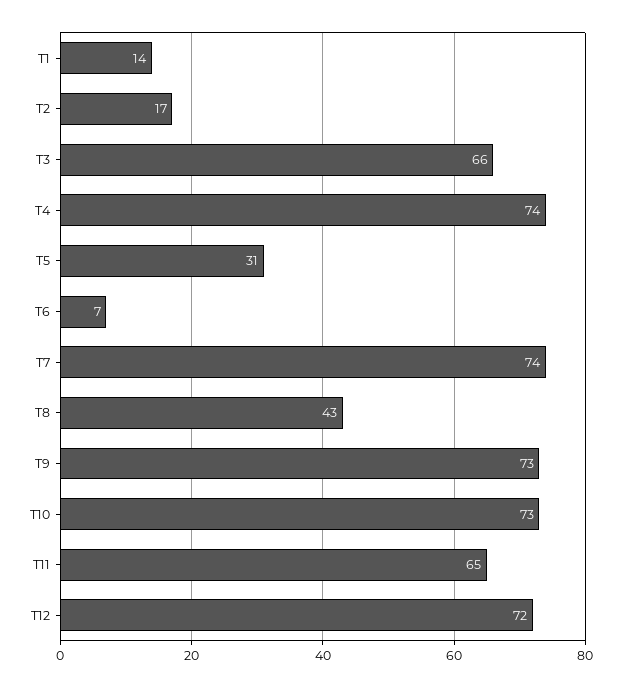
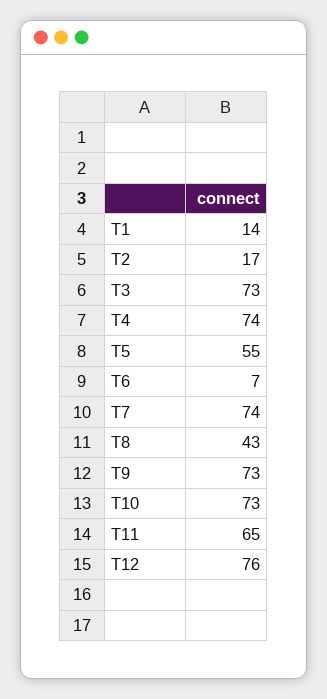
T3: 66 -> 73
T5: 31 -> 55
T12: 72 -> 76

